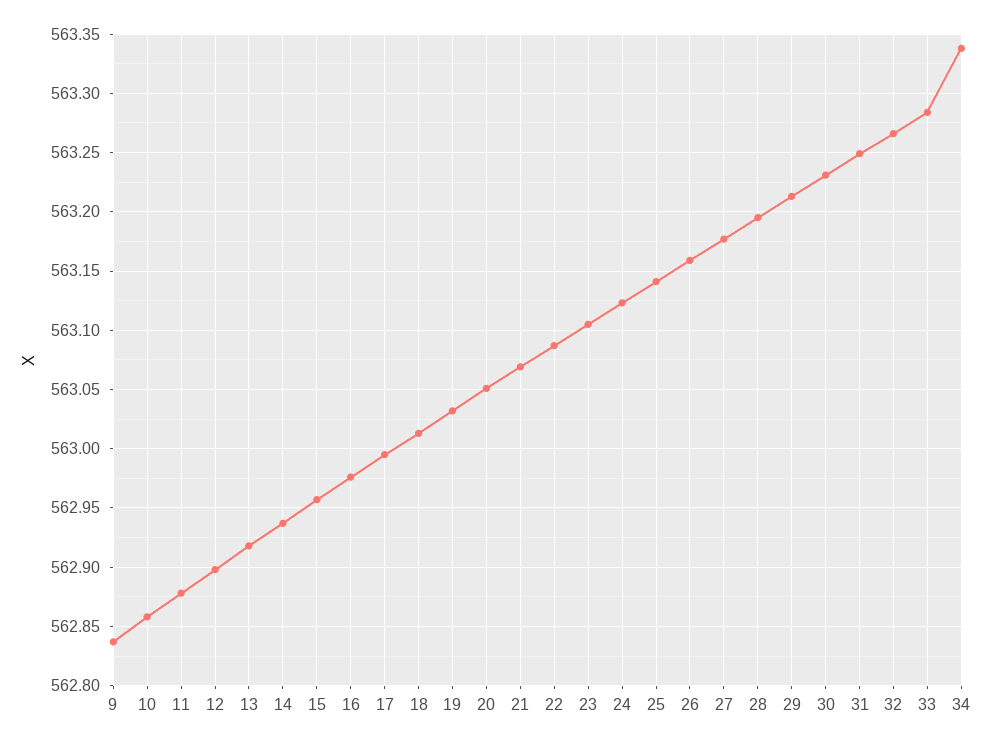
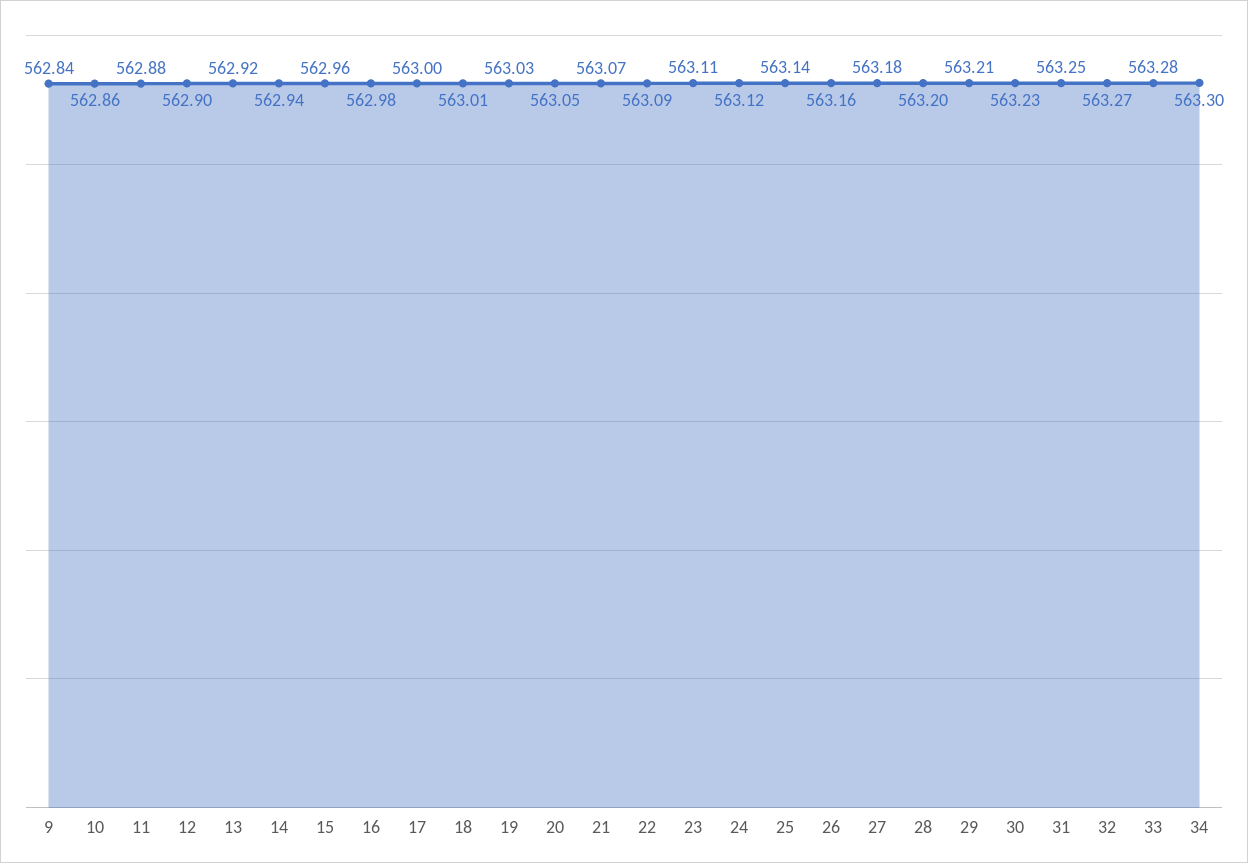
34: 563.34 -> 563.3

